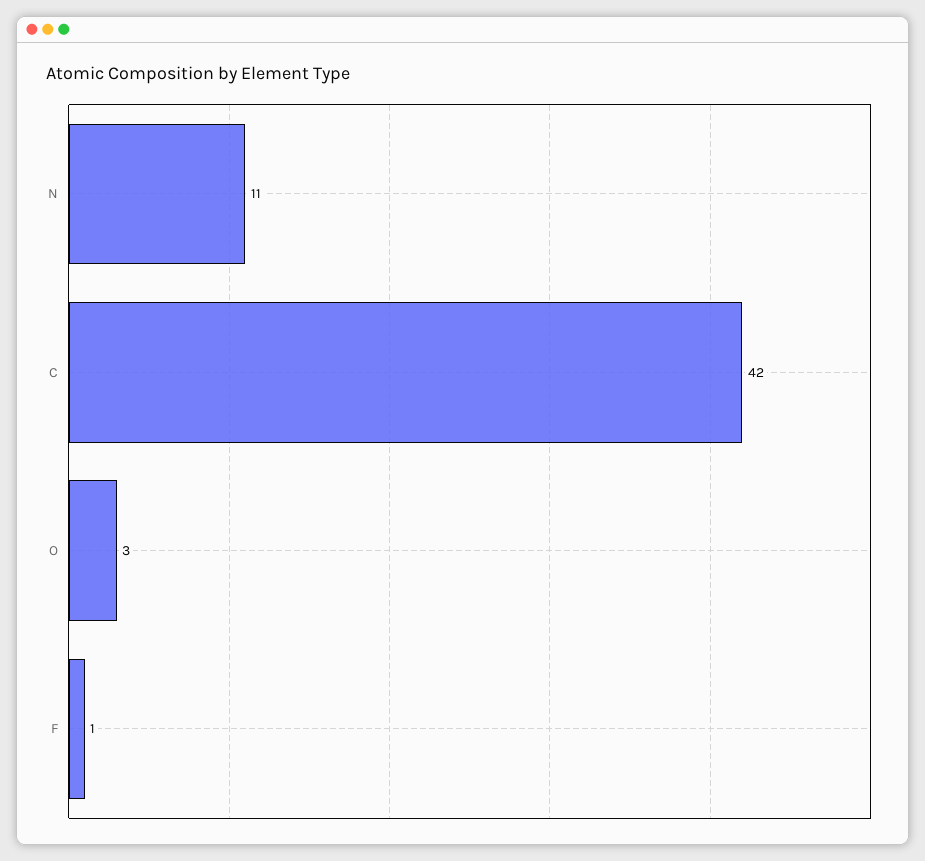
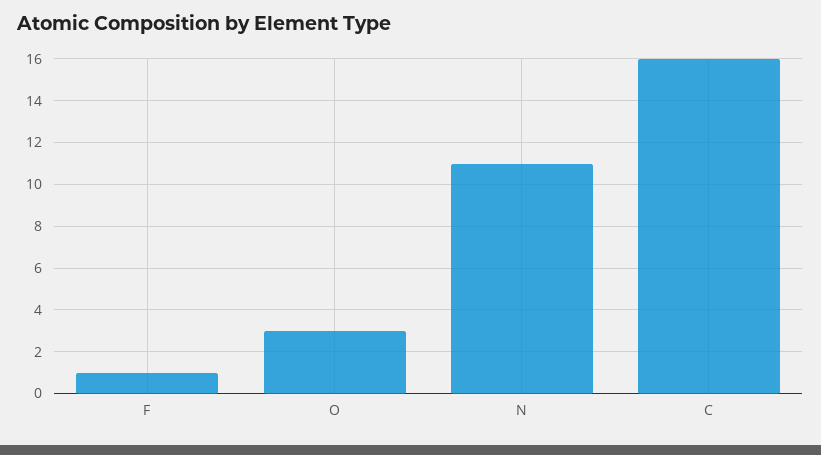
C: 42 -> 16

